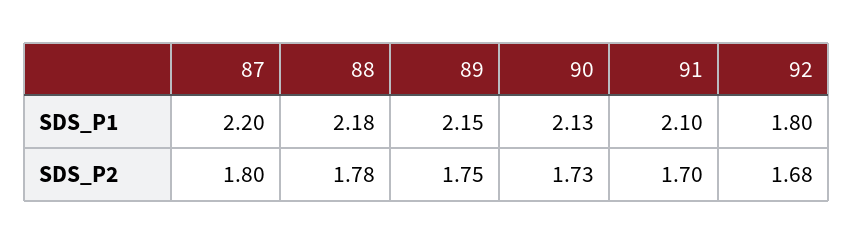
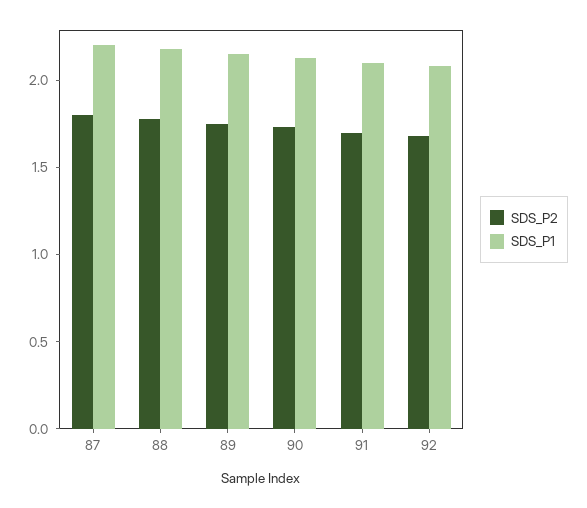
SDS_P1, 92: 1.8 -> 2.1

